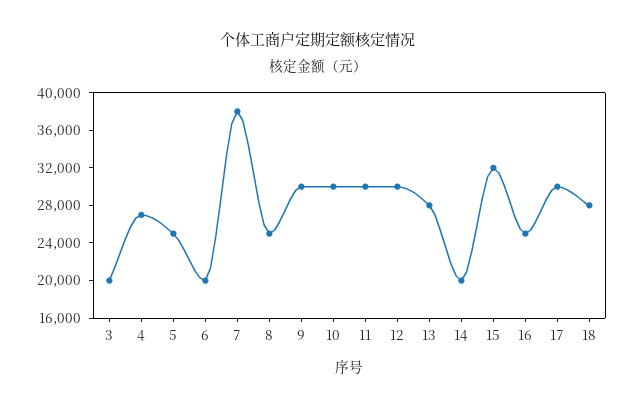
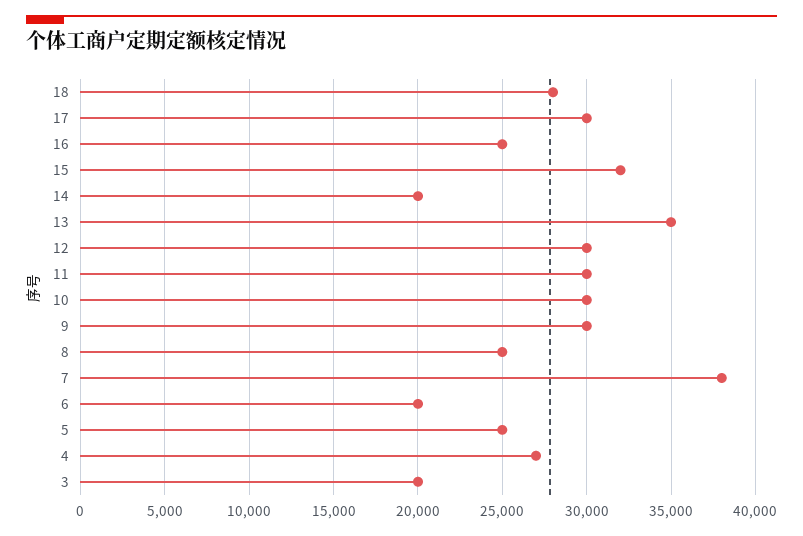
13: 28000 -> 35000

